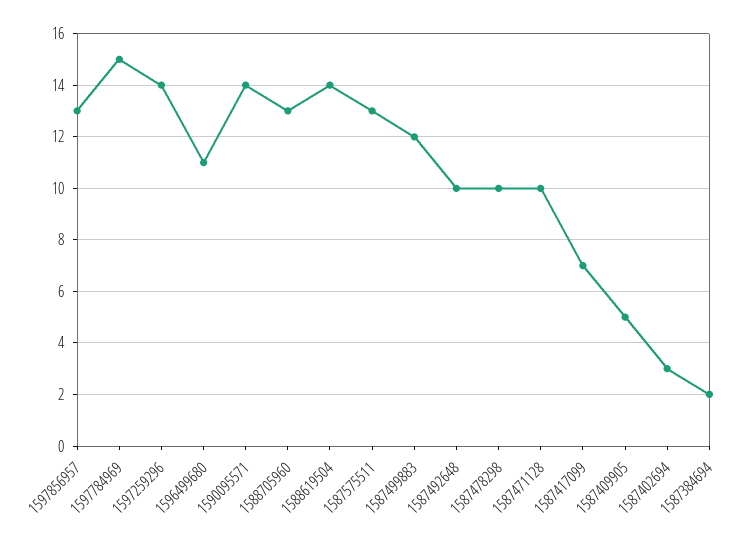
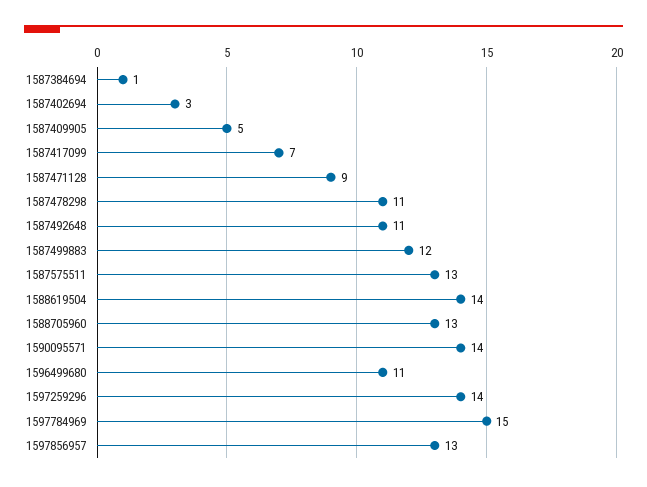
1587492648: 10 -> 11
1587478298: 10 -> 11
1587471128: 10 -> 9
1587384694: 2 -> 1

